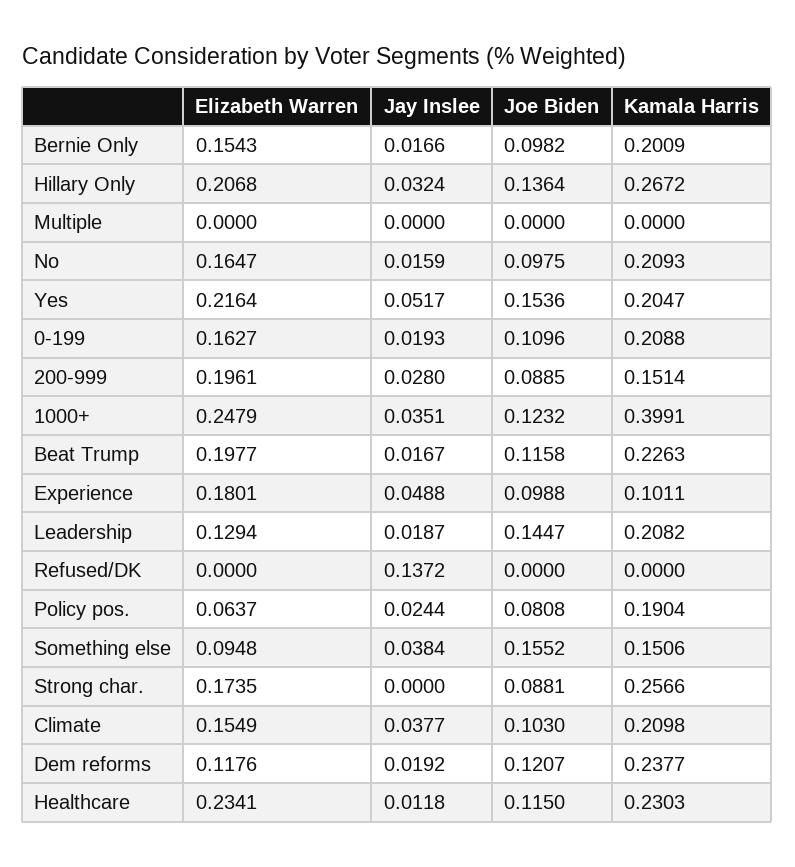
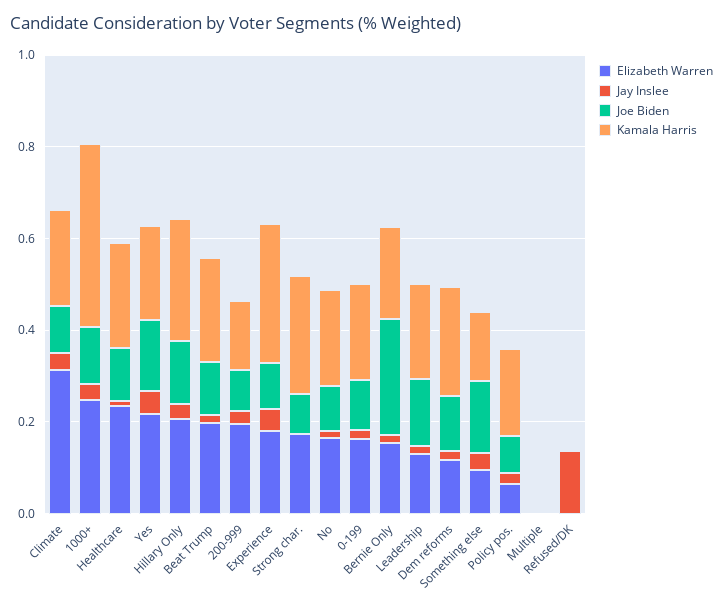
Joe Biden, Bernie Only: 0.0982 -> 0.25
Kamala Harris, Experience: 0.1011 -> 0.3
Elizabeth Warren, Climate: 0.1549 -> 0.3

